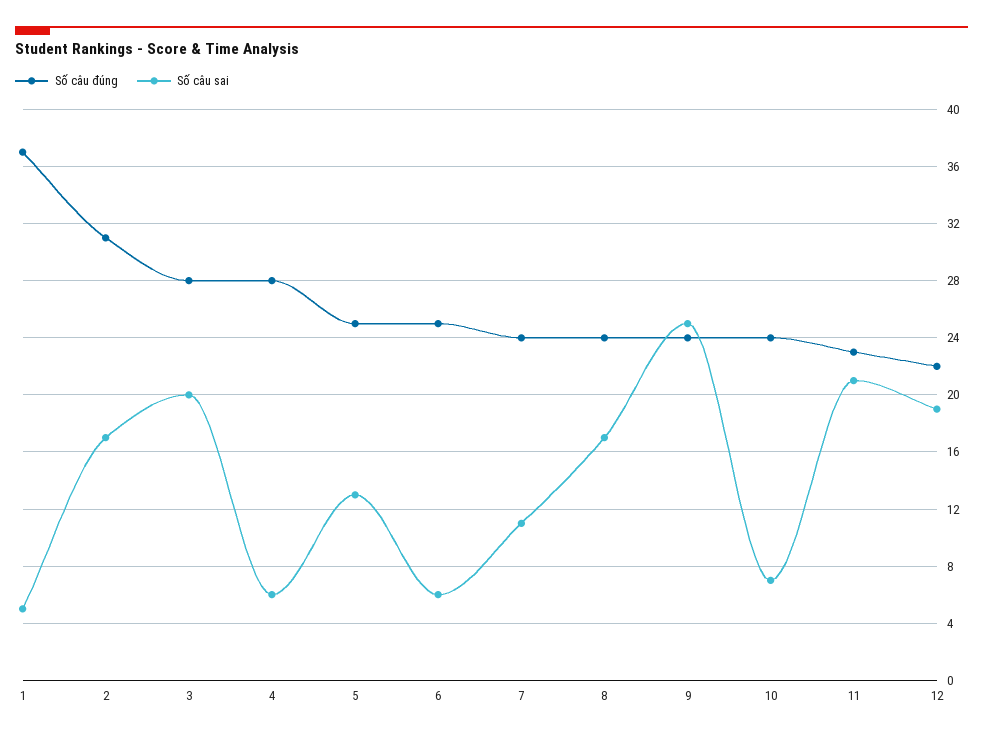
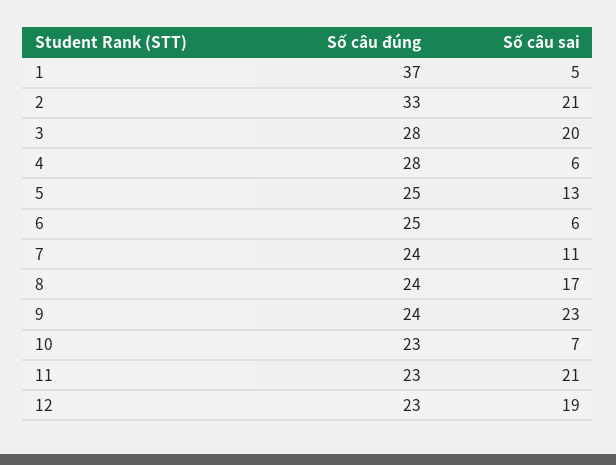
Số câu đúng, 2: 31 -> 33
Số câu sai, 2: 17 -> 21
Số câu sai, 9: 25 -> 23
Số câu đúng, 10: 24 -> 23
Số câu đúng, 12: 22 -> 23

